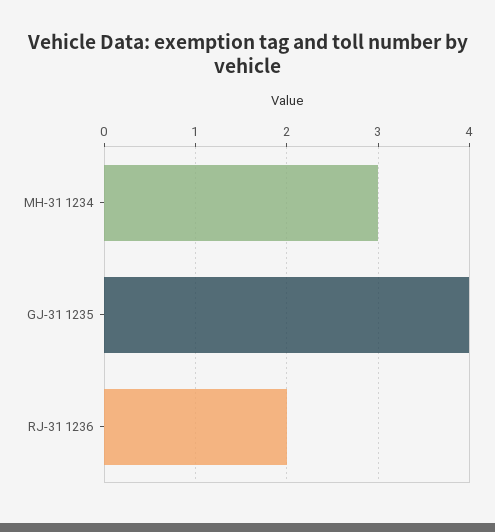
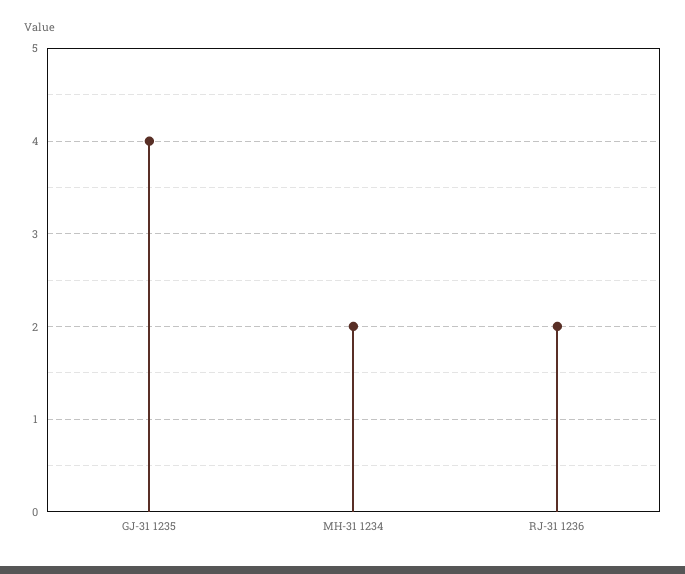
MH-31 1234: 3 -> 2

